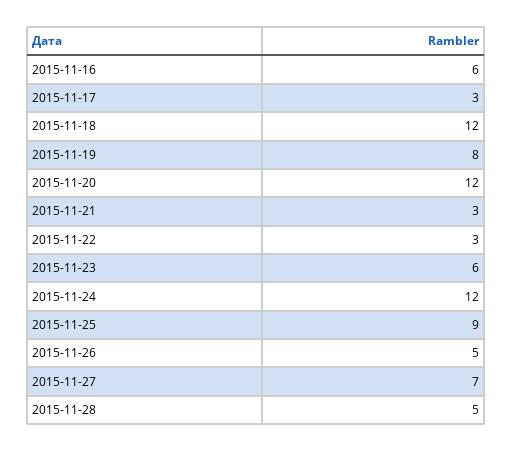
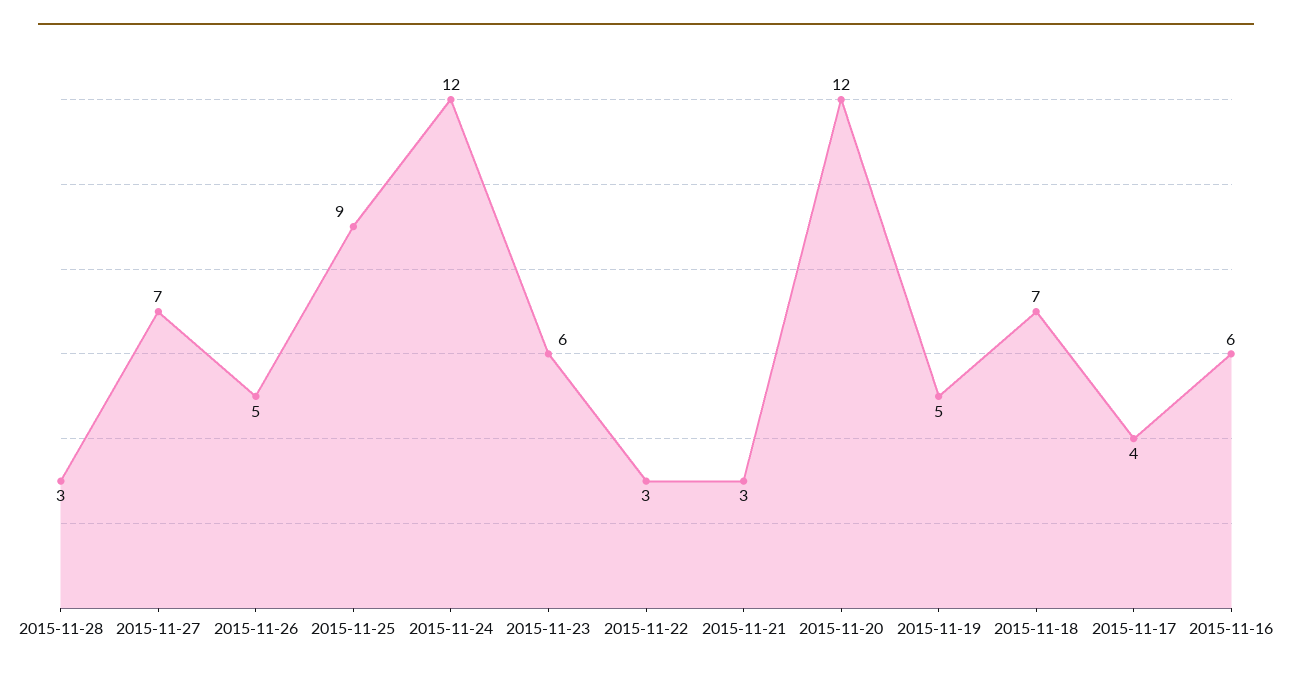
2015-11-17: 3 -> 4
2015-11-18: 12 -> 7
2015-11-19: 8 -> 5
2015-11-28: 5 -> 3

